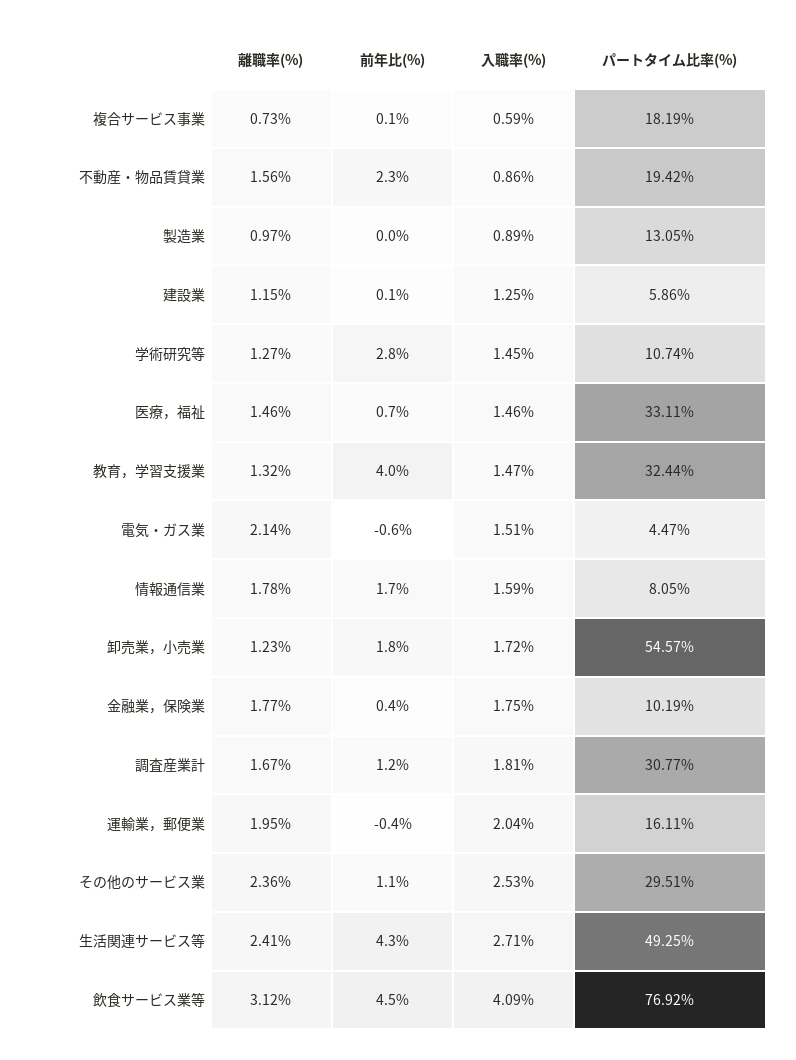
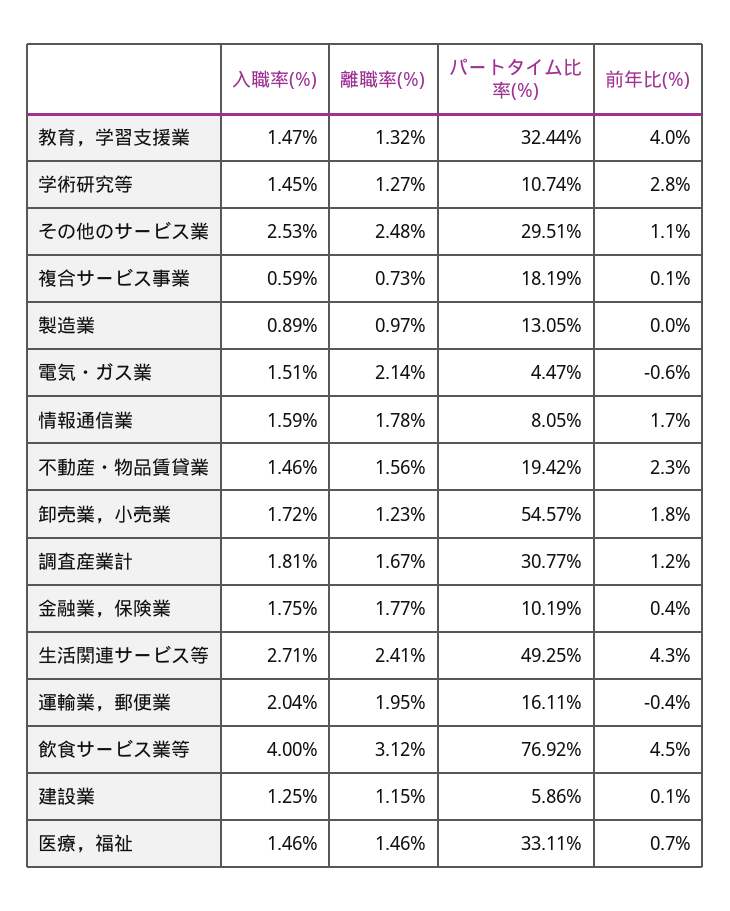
入職率(%), 不動産・物品賃貸業: 0.86 -> 1.46
離職率(%), その他のサービス業: 2.36 -> 2.48
入職率(%), 飲食サービス業等: 4.09 -> 4

